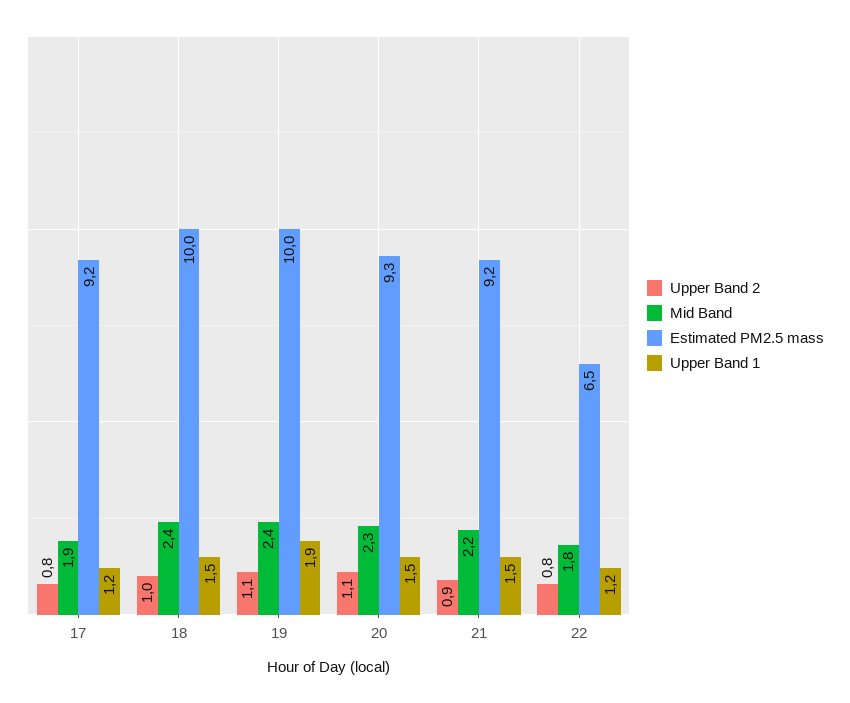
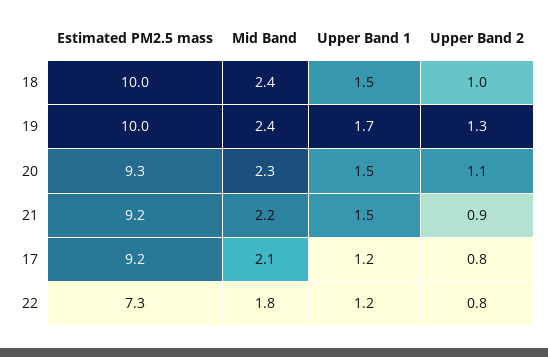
Mid Band, 17: 1.9 -> 2.1
Upper Band 2, 19: 1.1 -> 1.3
Upper Band 1, 19: 1.9 -> 1.7
Estimated PM2.5 mass, 22: 6.5 -> 7.3

